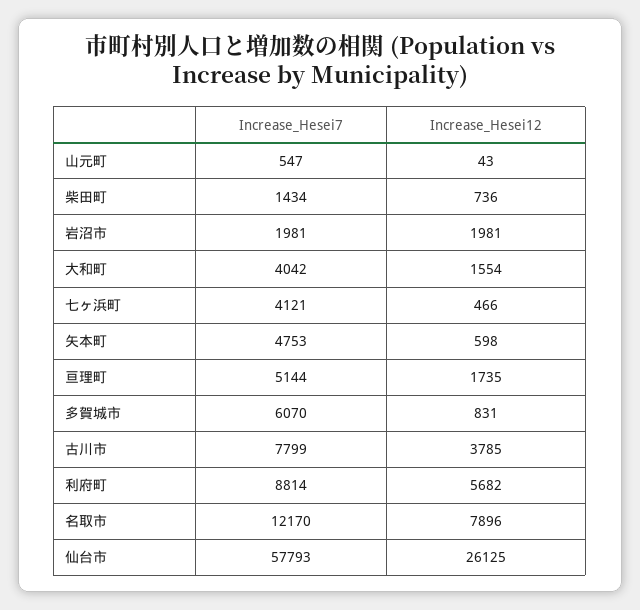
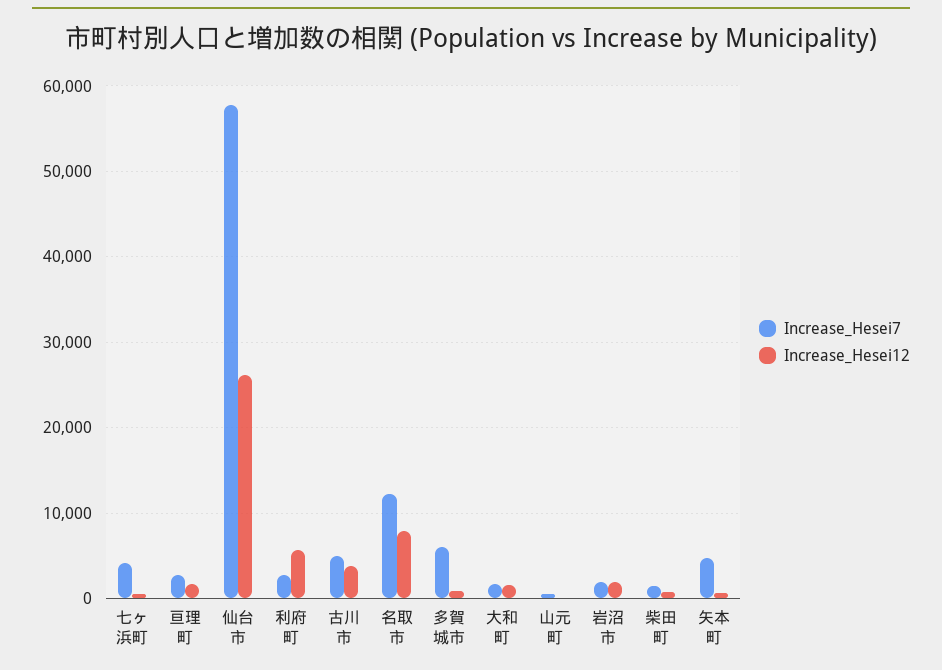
Increase_Hesei7, 大和町: 4042 -> 2000
Increase_Hesei7, 亘理町: 5144 -> 3000
Increase_Hesei7, 古川市: 7799 -> 5000
Increase_Hesei7, 利府町: 8814 -> 3000

